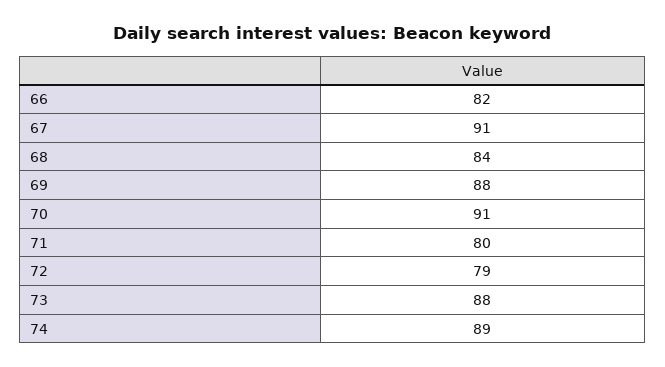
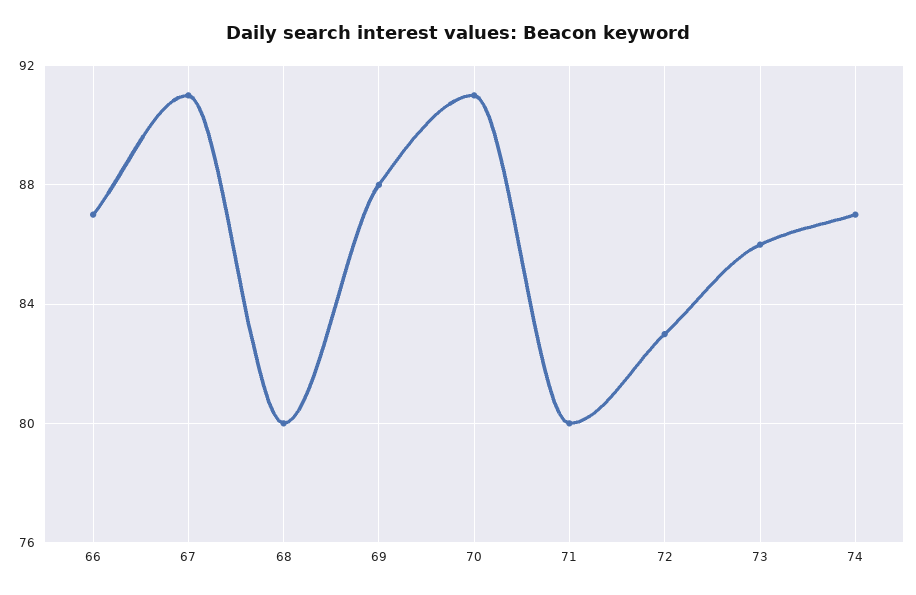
66: 82 -> 87
68: 84 -> 80
72: 79 -> 83
73: 88 -> 86
74: 89 -> 87

